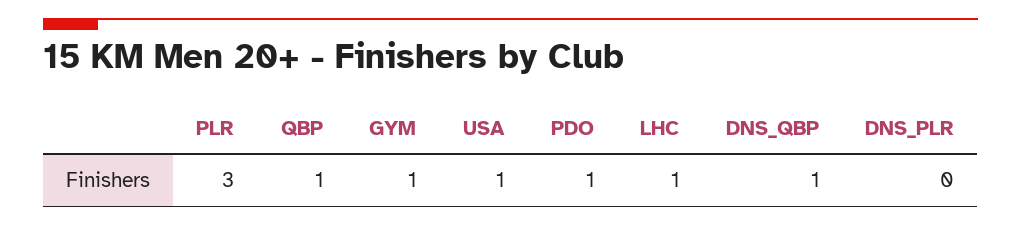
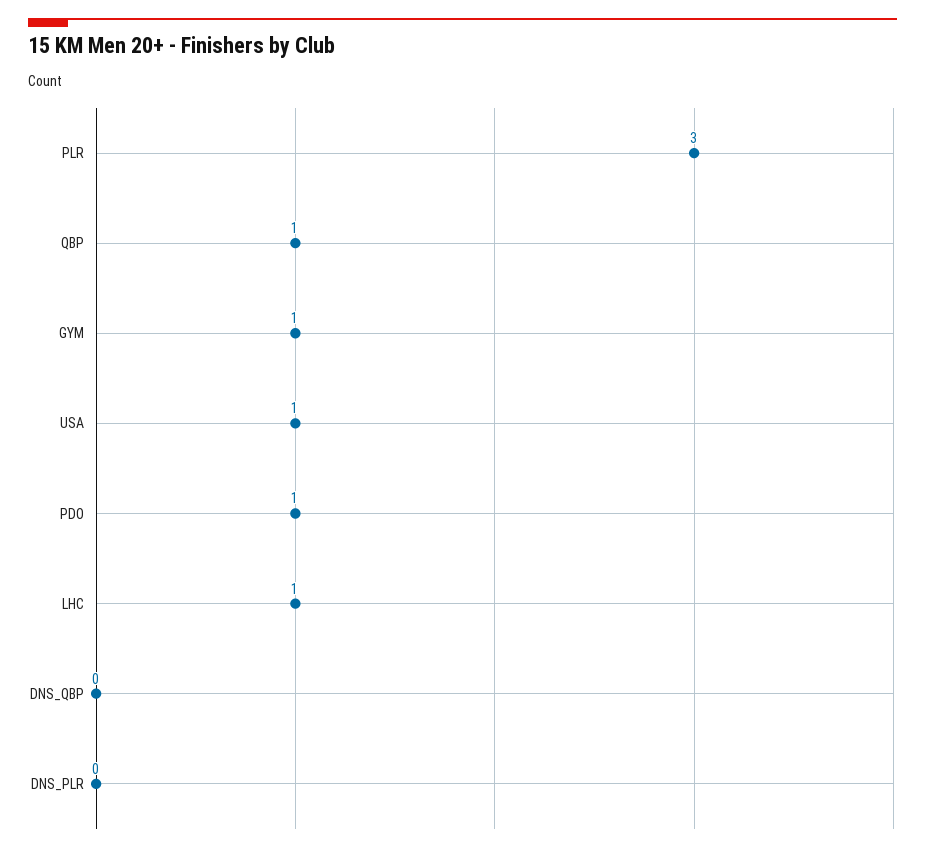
DNS_QBP: 1 -> 0

